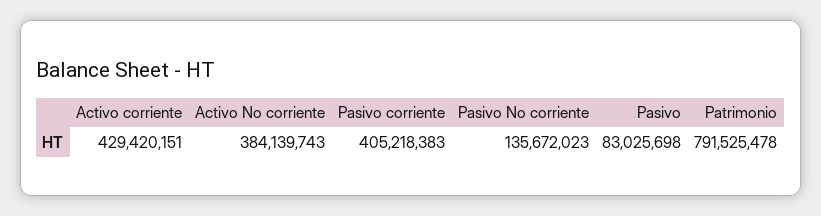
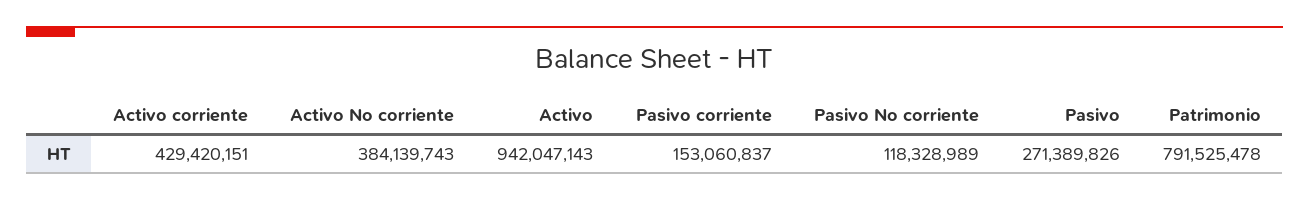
Pasivo corriente: 405218383 -> 153060837
Pasivo No corriente: 135672023 -> 118328989
Pasivo: 83025698 -> 271389826
Activo: none -> 942047143

